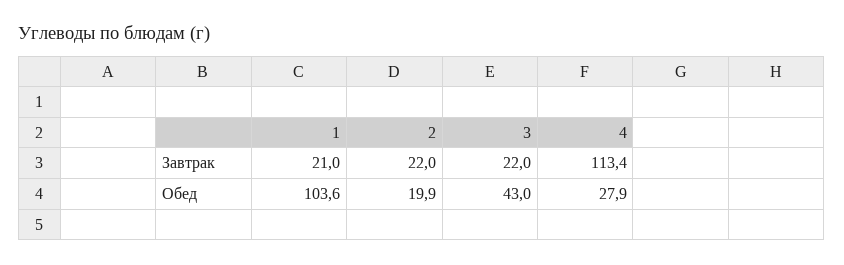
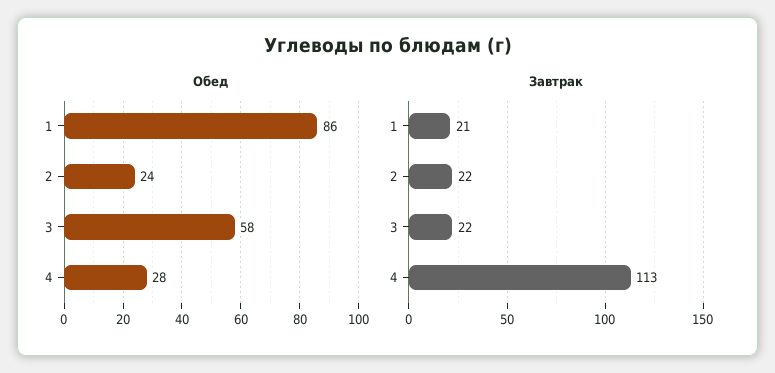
Обед, 1: 103.6 -> 86
Обед, 2: 19.9 -> 24
Обед, 3: 43 -> 58

